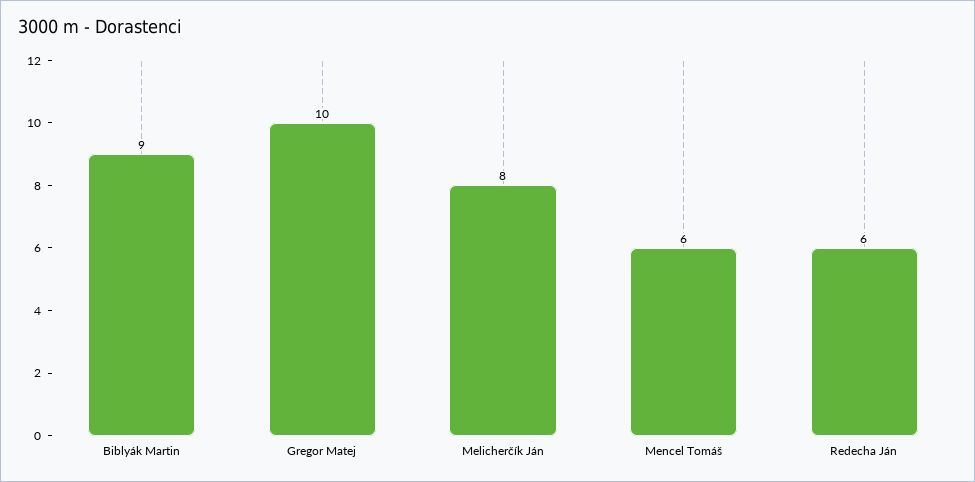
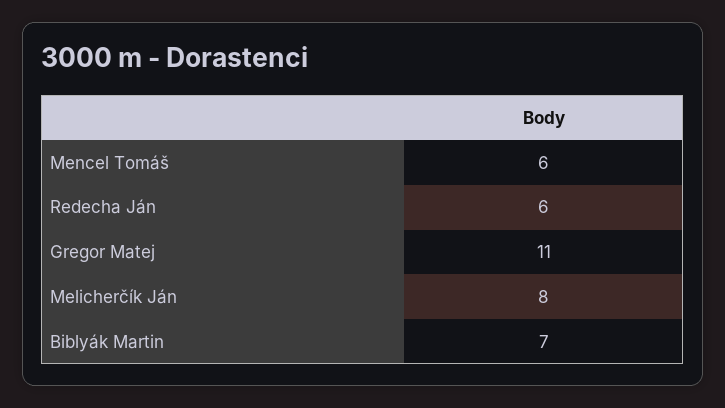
Biblyák Martin: 9 -> 7
Gregor Matej: 10 -> 11

